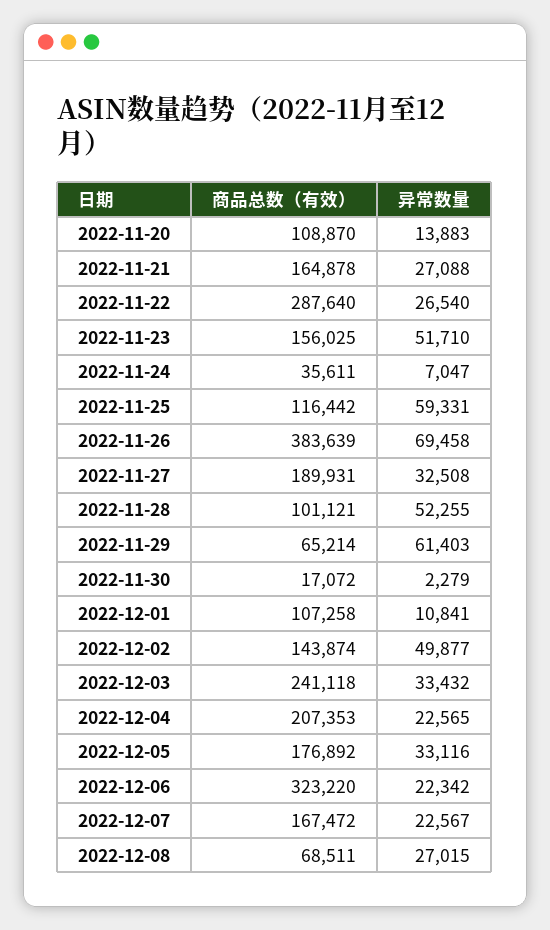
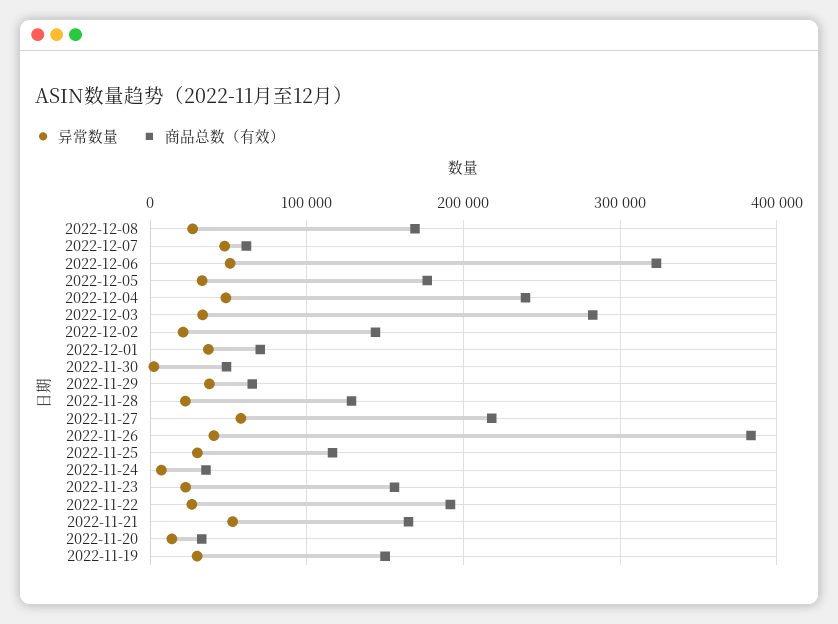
商品总数（有效）, 2022-11-20: 108870 -> 30000
异常数量, 2022-11-21: 27088 -> 50000
商品总数（有效）, 2022-11-22: 287640 -> 190000
异常数量, 2022-11-23: 51710 -> 20000
异常数量, 2022-11-25: 59331 -> 30000
异常数量, 2022-11-26: 69458 -> 40000
商品总数（有效）, 2022-11-27: 189931 -> 220000
异常数量, 2022-11-27: 32508 -> 60000
商品总数（有效）, 2022-11-28: 101121 -> 130000
异常数量, 2022-11-28: 52255 -> 20000
异常数量, 2022-11-29: 61403 -> 40000
商品总数（有效）, 2022-11-30: 17072 -> 50000
商品总数（有效）, 2022-12-01: 107258 -> 70000
异常数量, 2022-12-01: 10841 -> 40000
异常数量, 2022-12-02: 49877 -> 20000
商品总数（有效）, 2022-12-03: 241118 -> 280000
商品总数（有效）, 2022-12-04: 207353 -> 240000
异常数量, 2022-12-04: 22565 -> 50000
异常数量, 2022-12-06: 22342 -> 50000
商品总数（有效）, 2022-12-07: 167472 -> 60000
异常数量, 2022-12-07: 22567 -> 50000
商品总数（有效）, 2022-12-08: 68511 -> 170000
异常数量, 2022-11-19: none -> 30000
商品总数（有效）, 2022-11-19: none -> 150000

